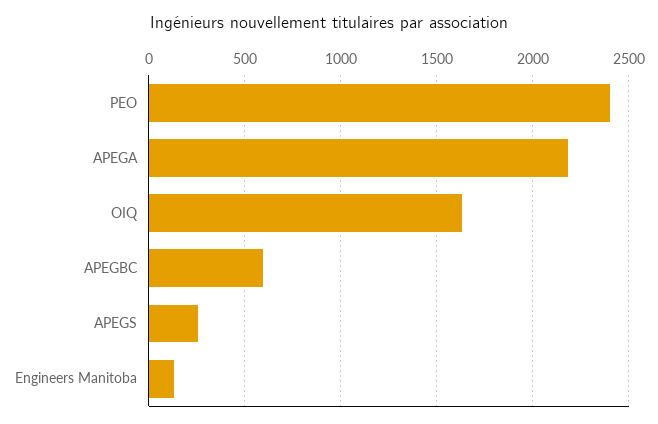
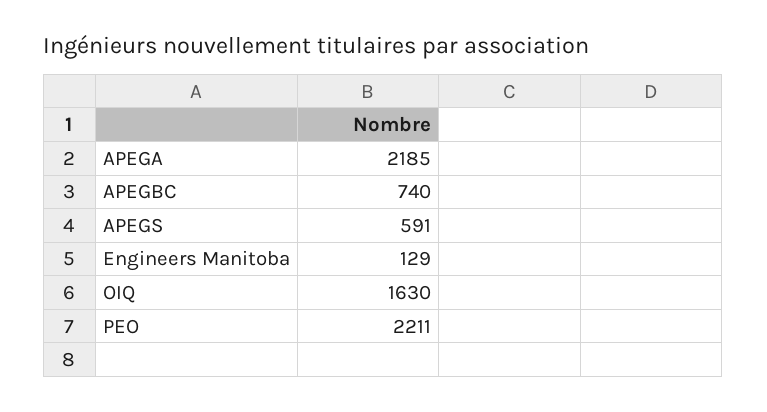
PEO: 2400 -> 2211
APEGBC: 600 -> 740
APEGS: 250 -> 591

